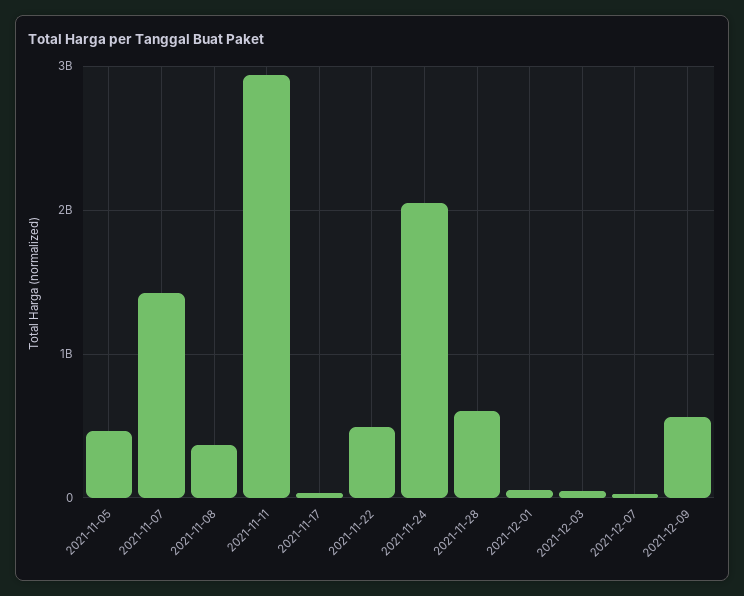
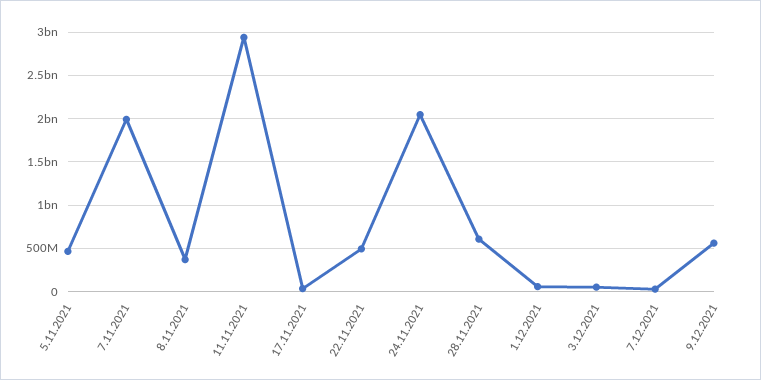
2021-11-07: 1400000000 -> 2000000000

